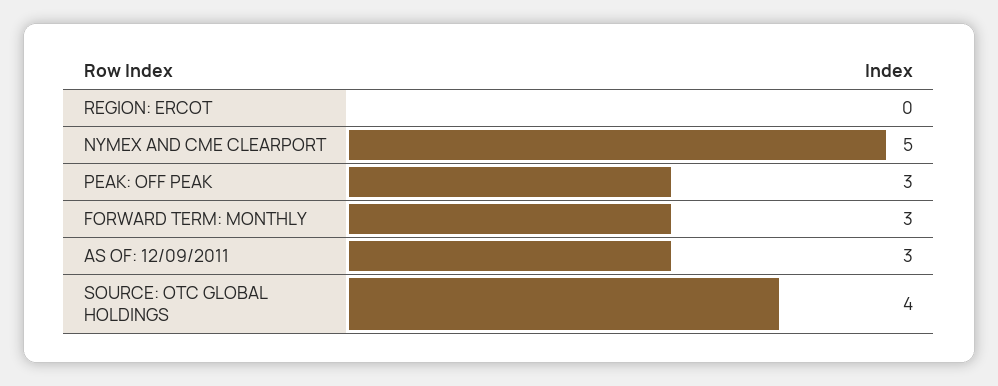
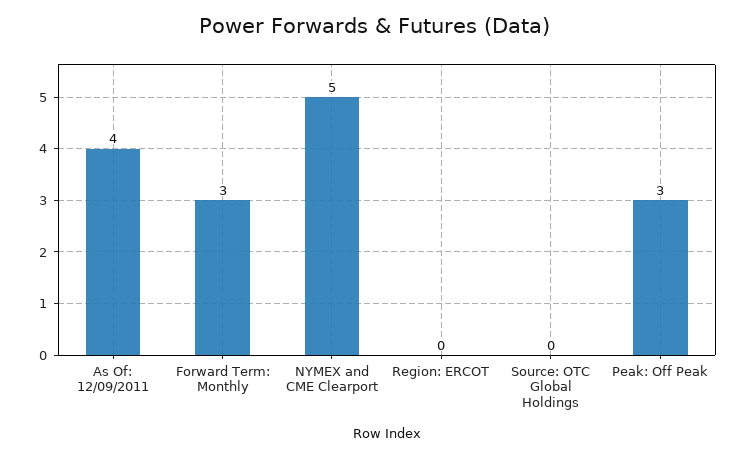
AS OF: 12/09/2011: 3 -> 4
SOURCE: OTC GLOBAL HOLDINGS: 4 -> 0

